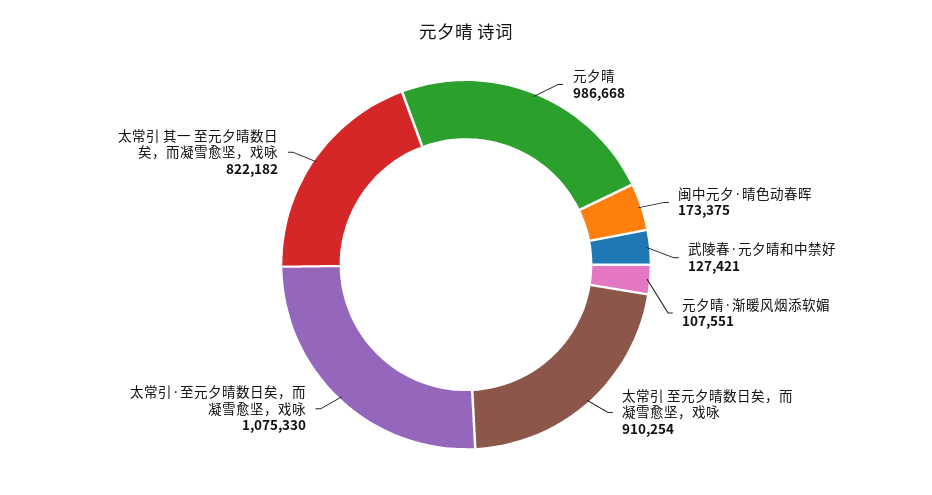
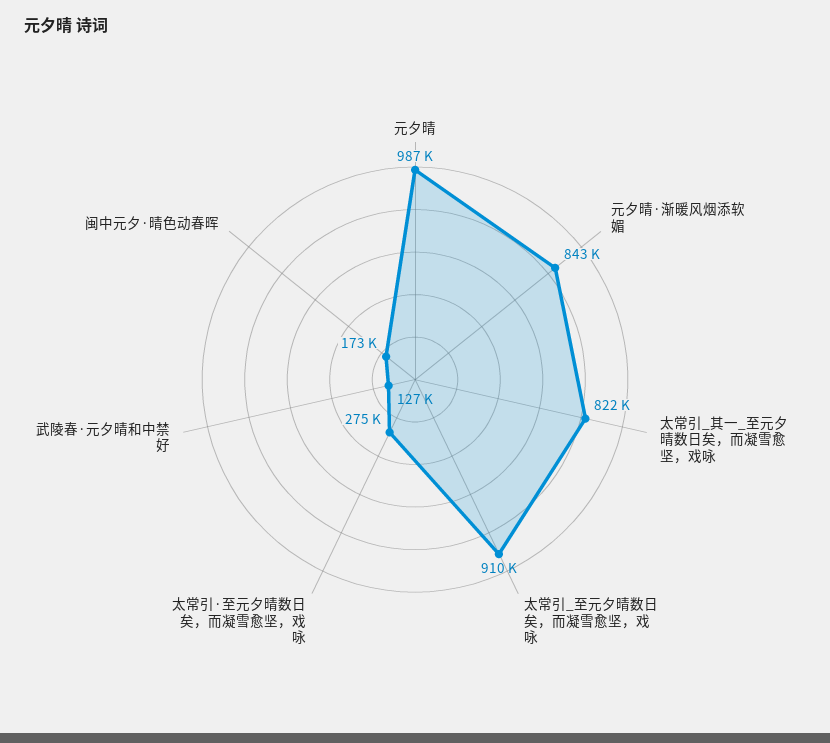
元夕晴·渐暖风烟添软媚: 107551 -> 843000
太常引·至元夕晴数日矣，而凝雪愈坚，戏咏: 1075330 -> 275000

